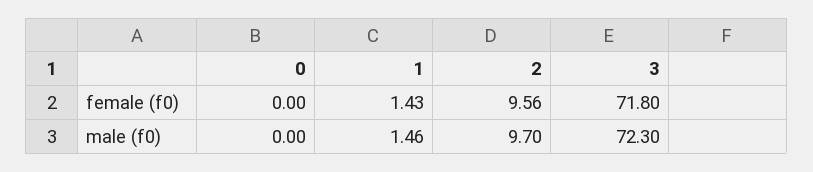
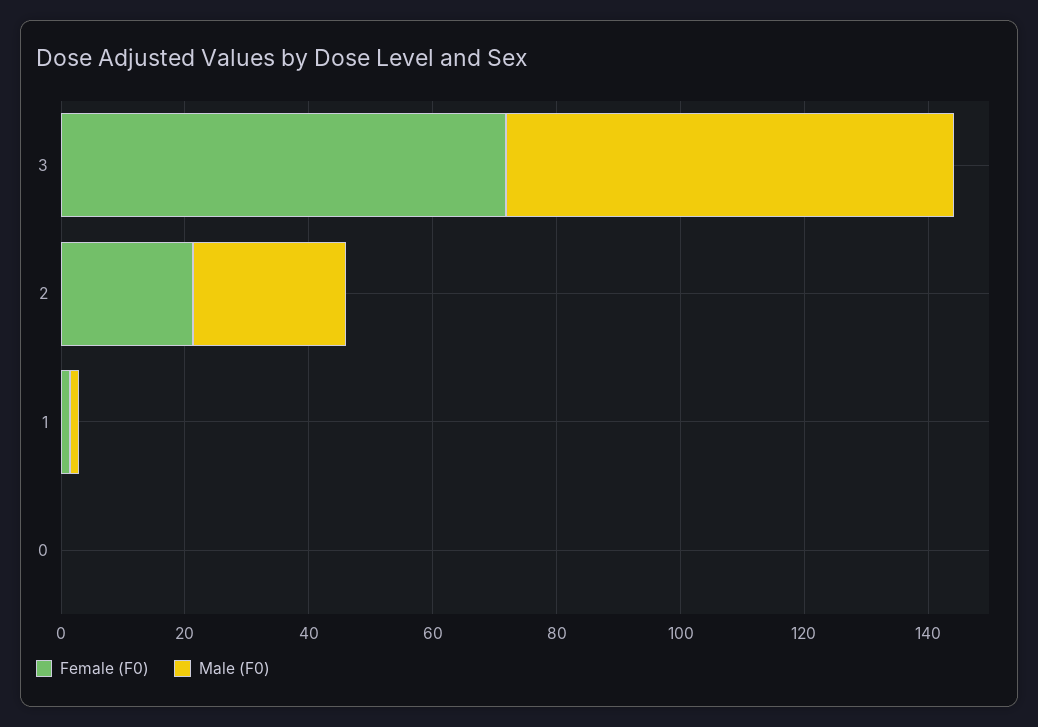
female (f0), 2: 9.56 -> 20
male (f0), 2: 9.7 -> 25

